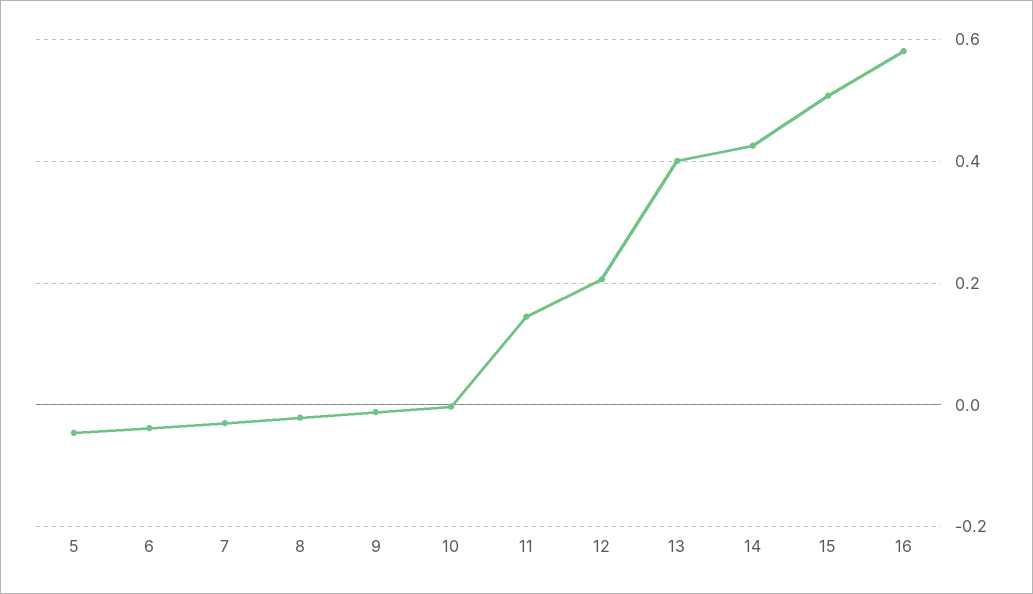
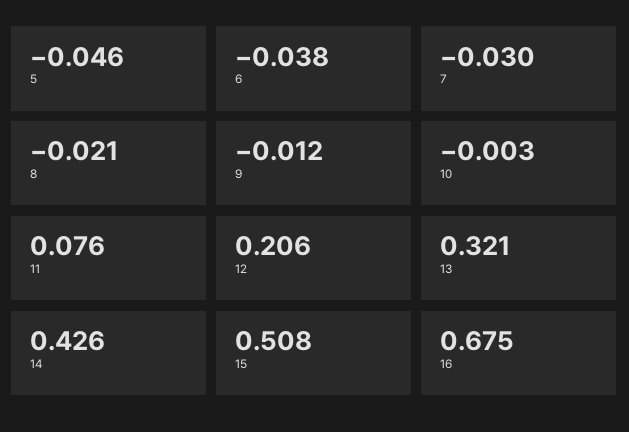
11: 0.14 -> 0.076
13: 0.4 -> 0.321
16: 0.58 -> 0.675

